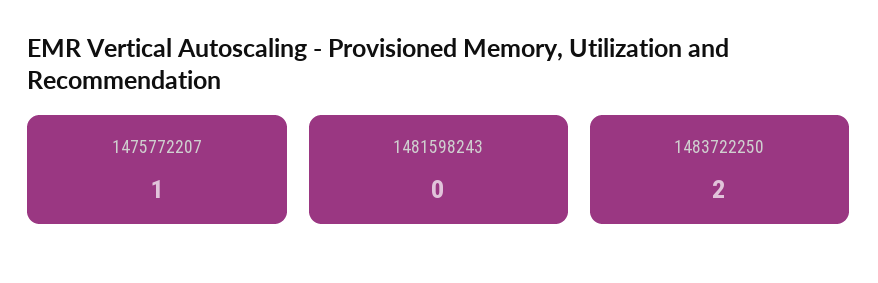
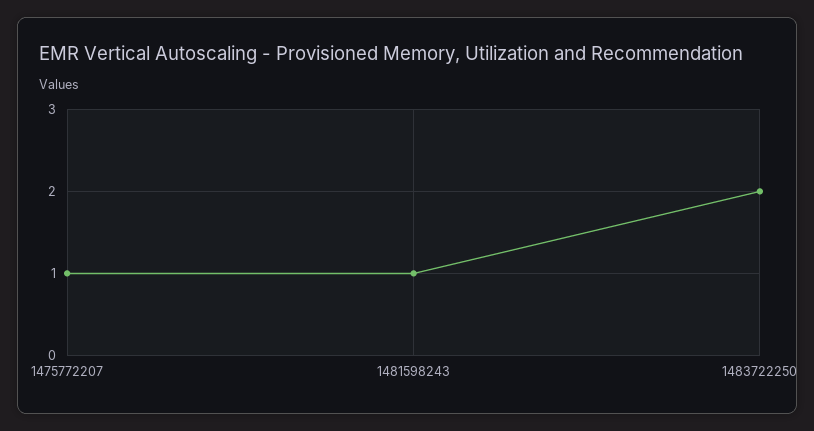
1481598243: 0 -> 1

